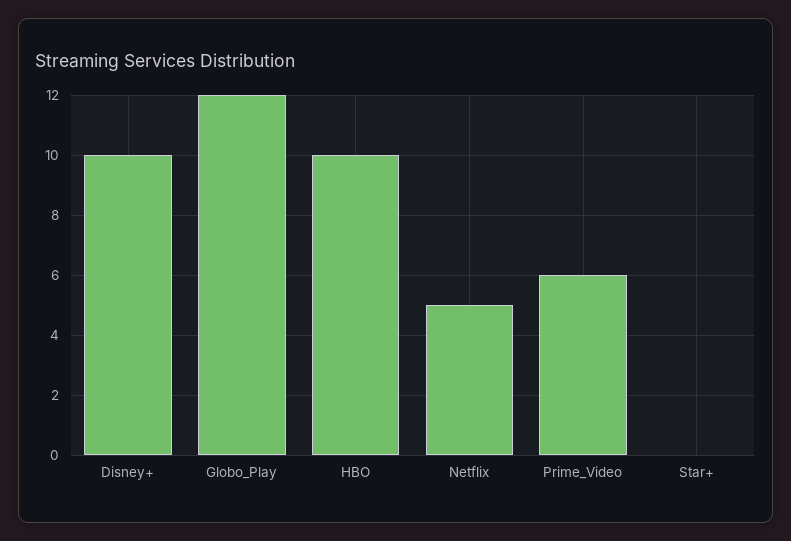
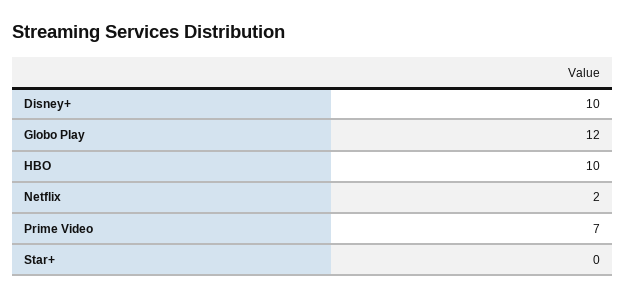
Netflix: 5 -> 2
Prime_Video: 6 -> 7

